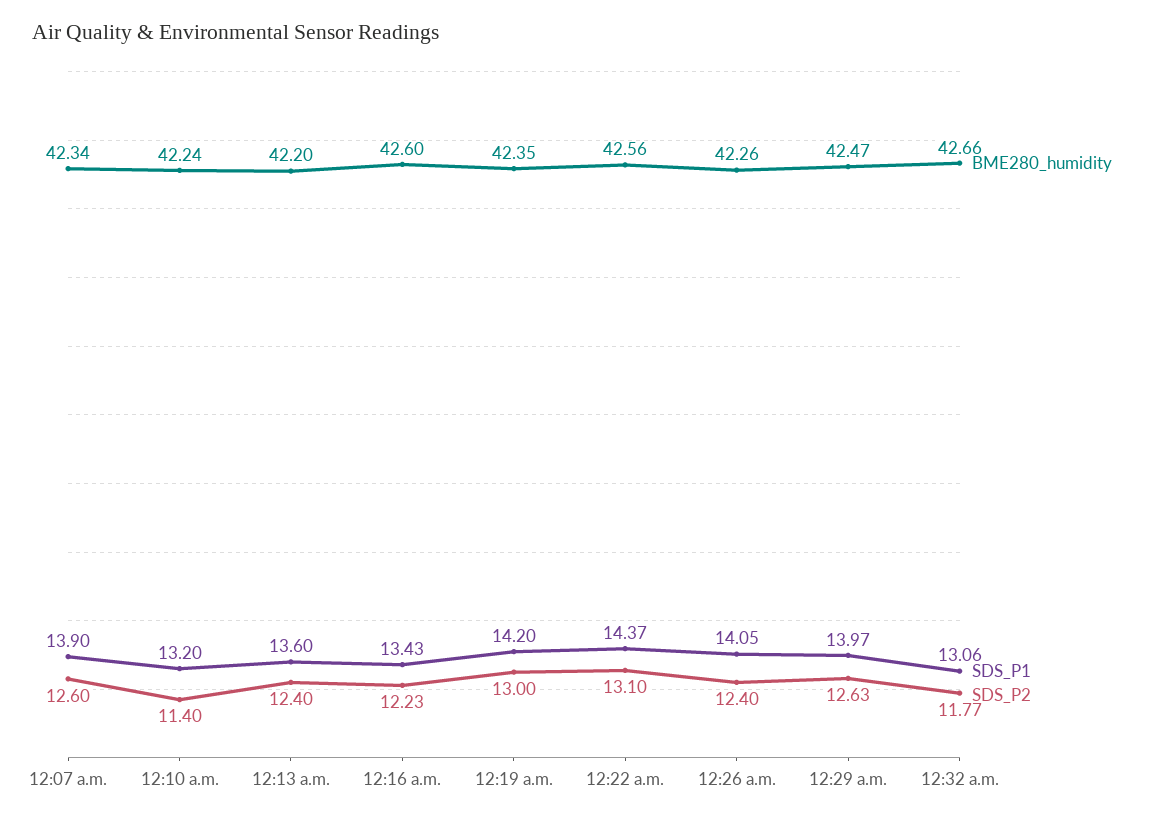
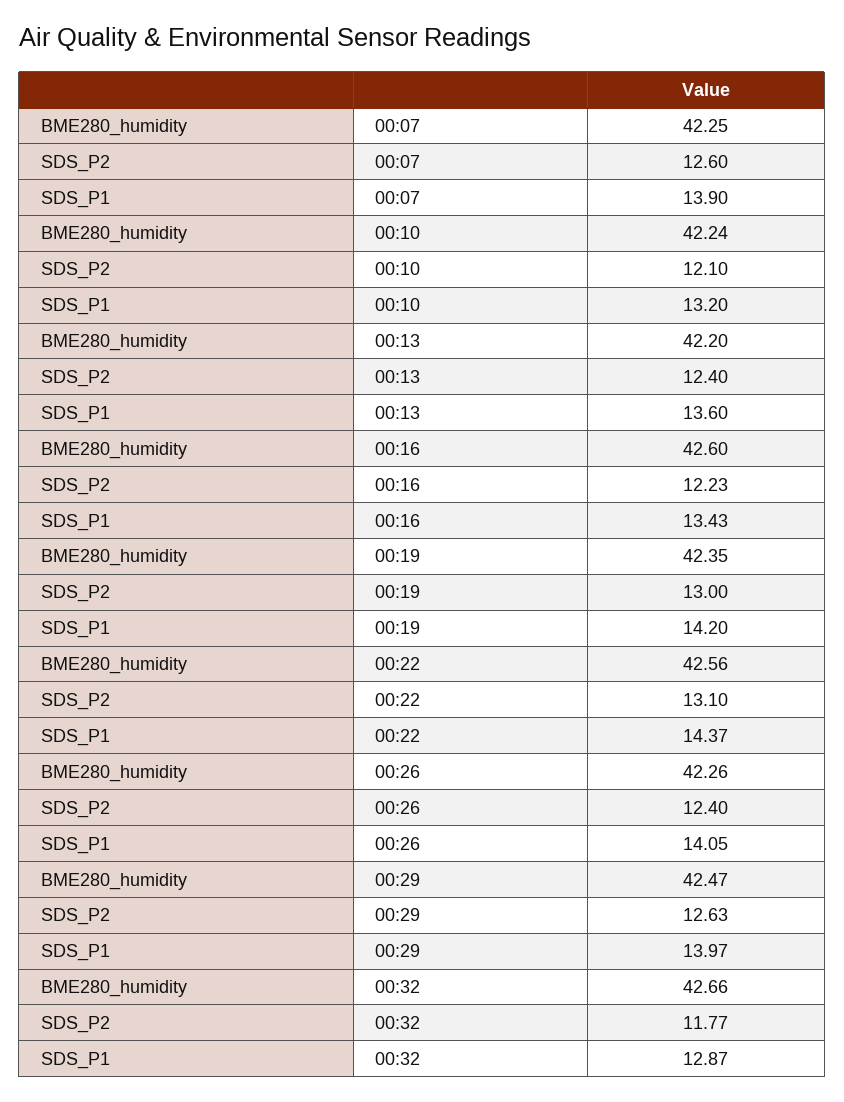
BME280_humidity, 12:07 a.m.: 42.34 -> 42.25
SDS_P2, 12:10 a.m.: 11.4 -> 12.1
SDS_P1, 12:32 a.m.: 13.06 -> 12.87

